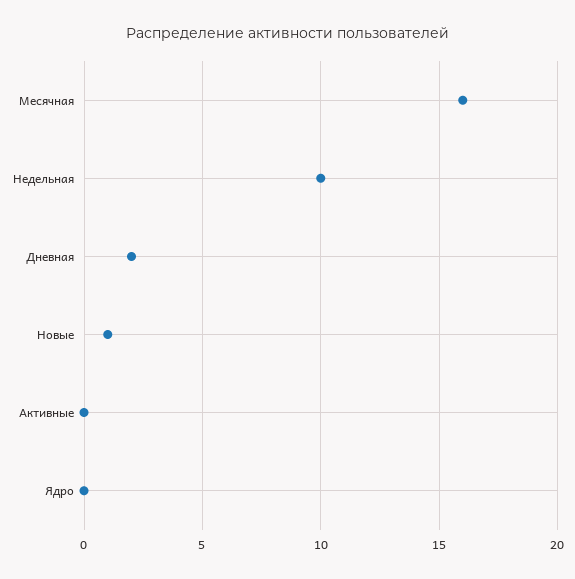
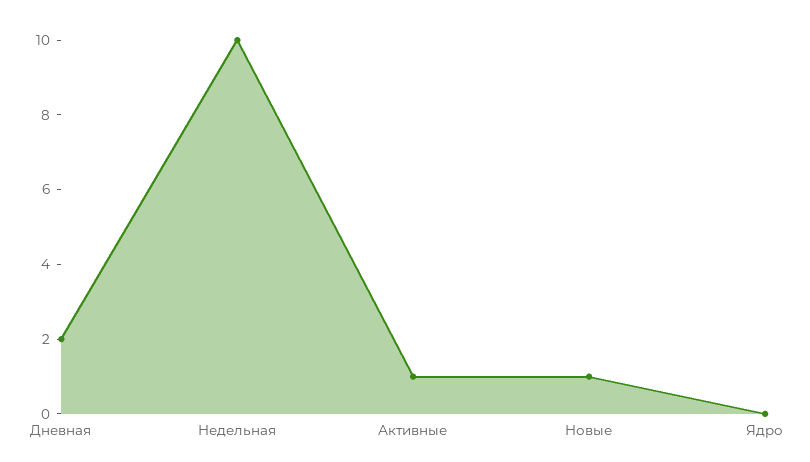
Месячная: 16 -> none
Активные: 0 -> 1

